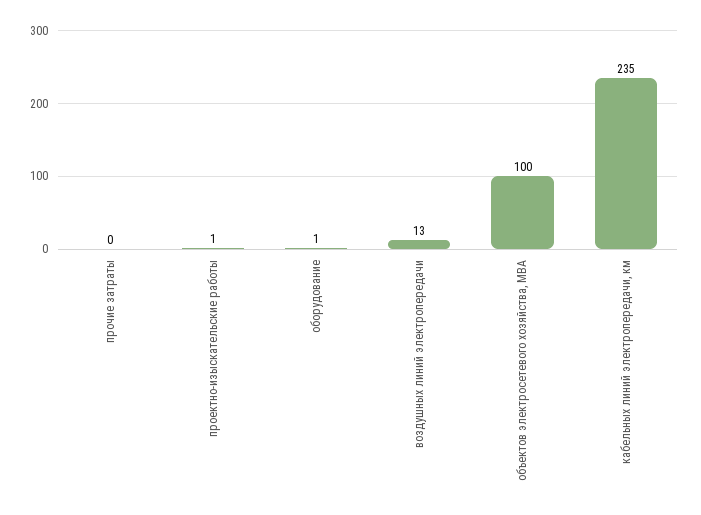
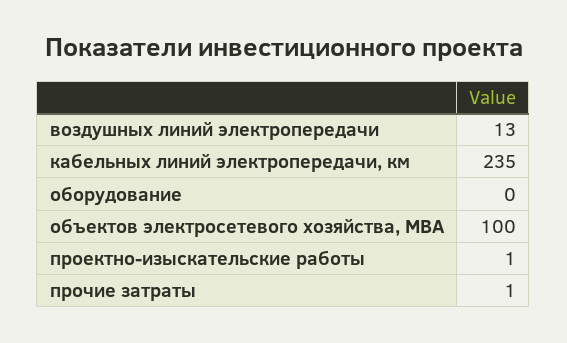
прочие затраты: 0 -> 1
оборудование: 1 -> 0

